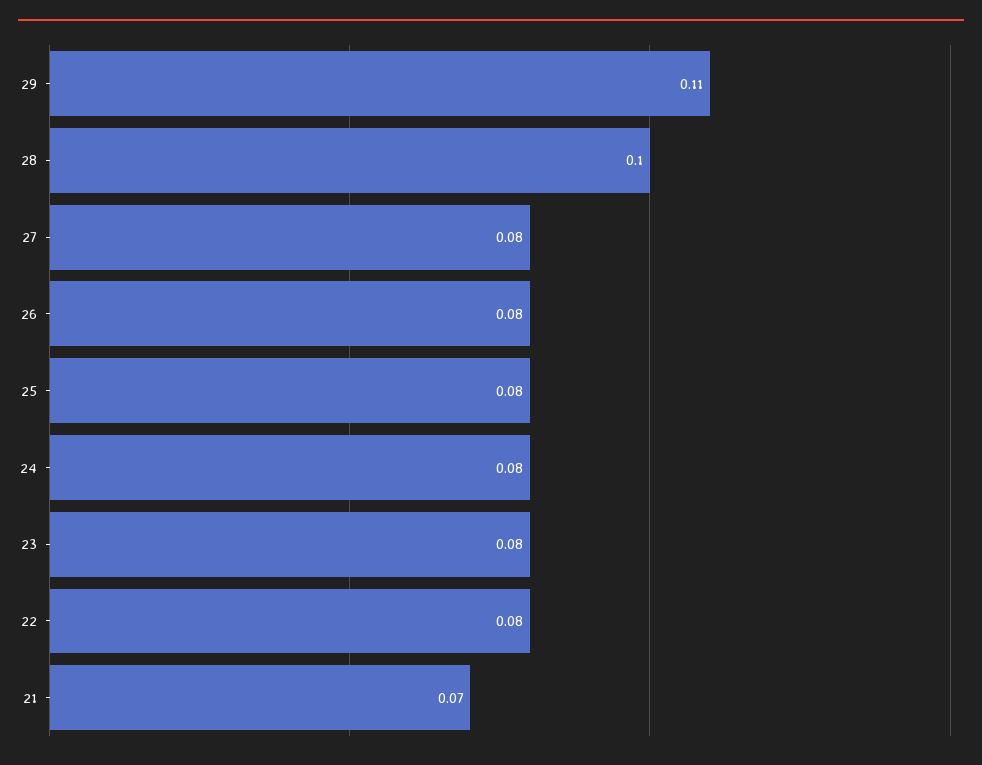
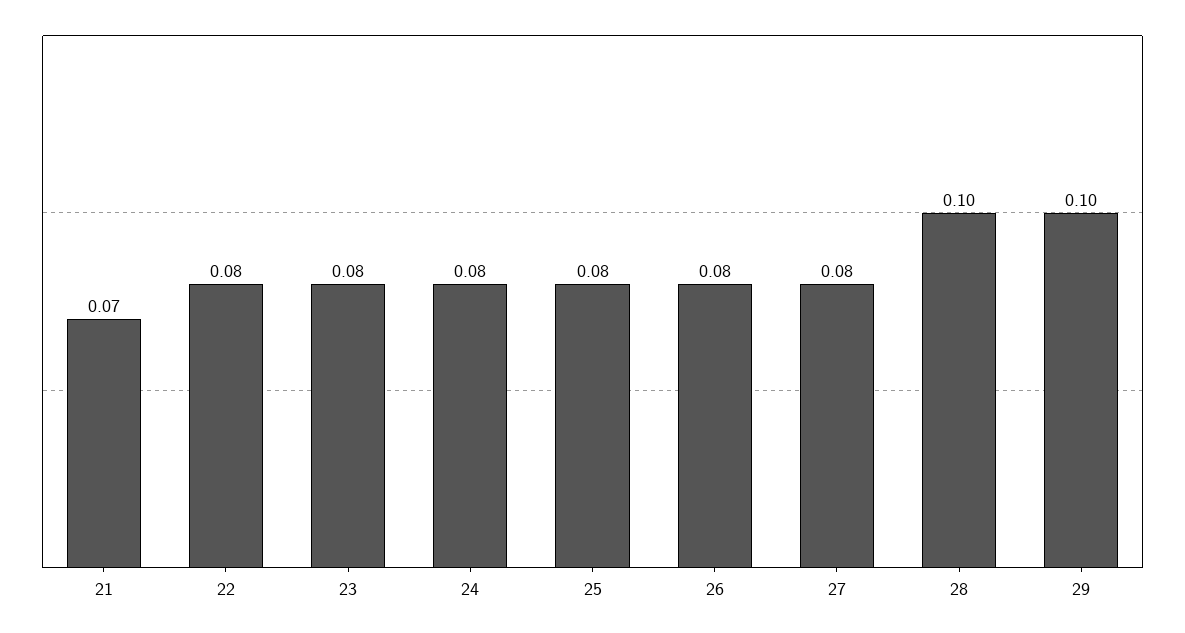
29: 0.11 -> 0.1

